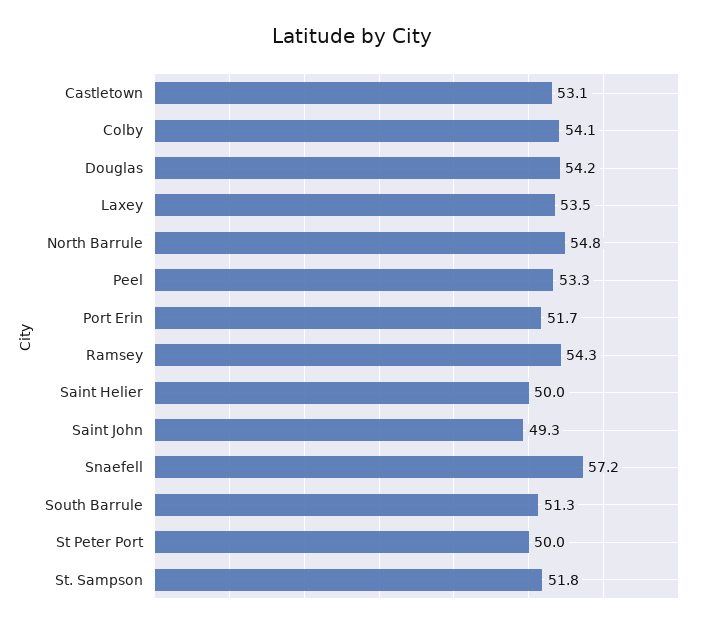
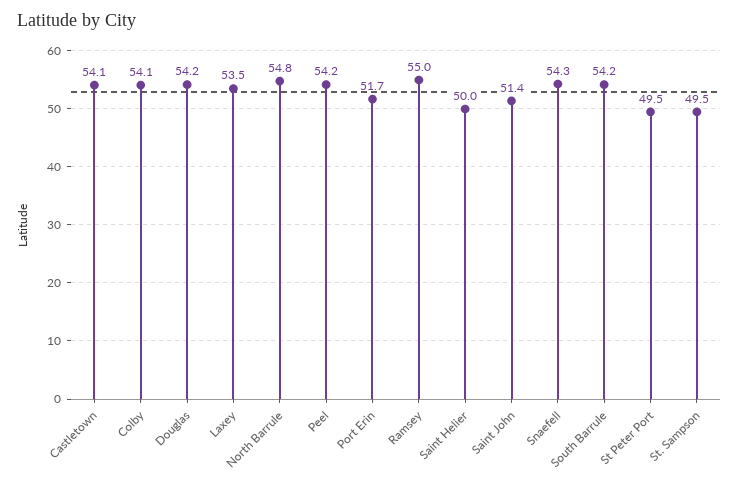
Castletown: 53.1 -> 54.1
Peel: 53.3 -> 54.2
Ramsey: 54.3 -> 55
Saint John: 49.3 -> 51.4
Snaefell: 57.2 -> 54.3
South Barrule: 51.3 -> 54.2
St Peter Port: 50 -> 49.5
St. Sampson: 51.8 -> 49.5

